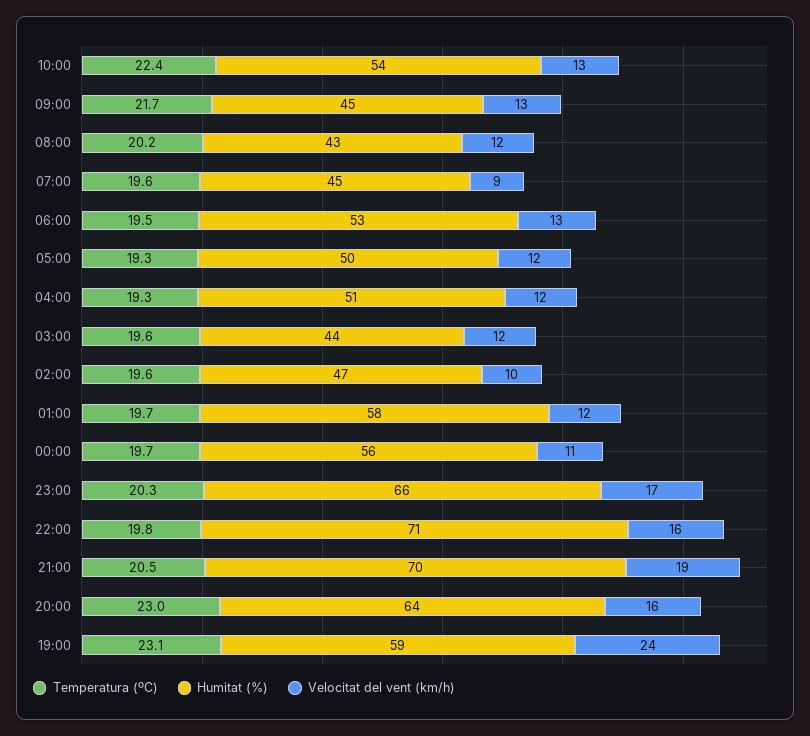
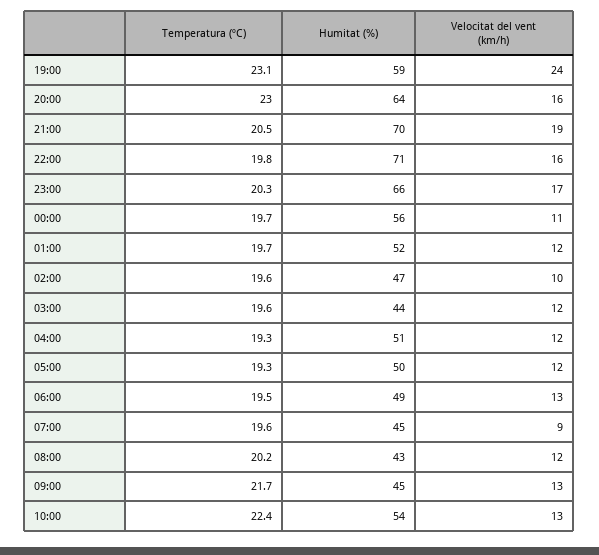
Humitat (%), 06:00: 53 -> 49
Humitat (%), 01:00: 58 -> 52

